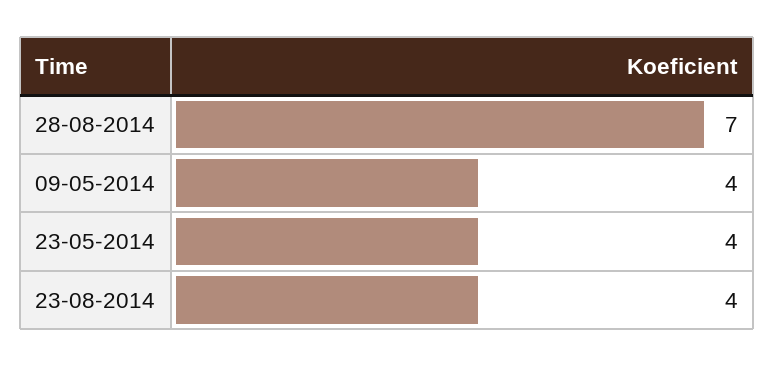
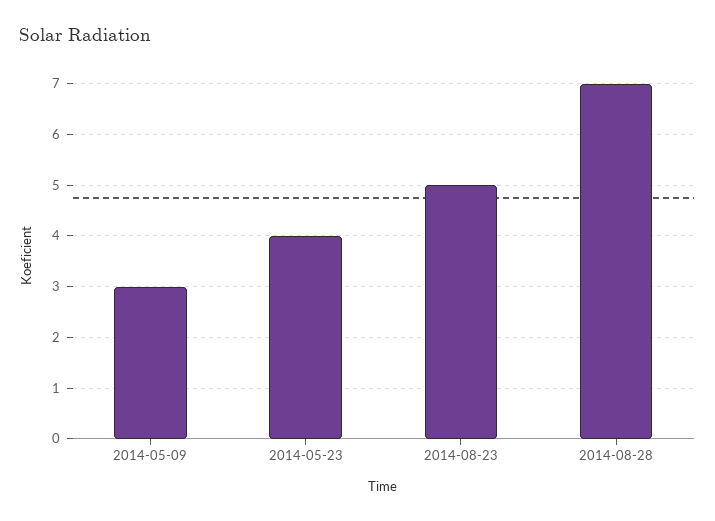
09-05-2014: 4 -> 3
23-08-2014: 4 -> 5

